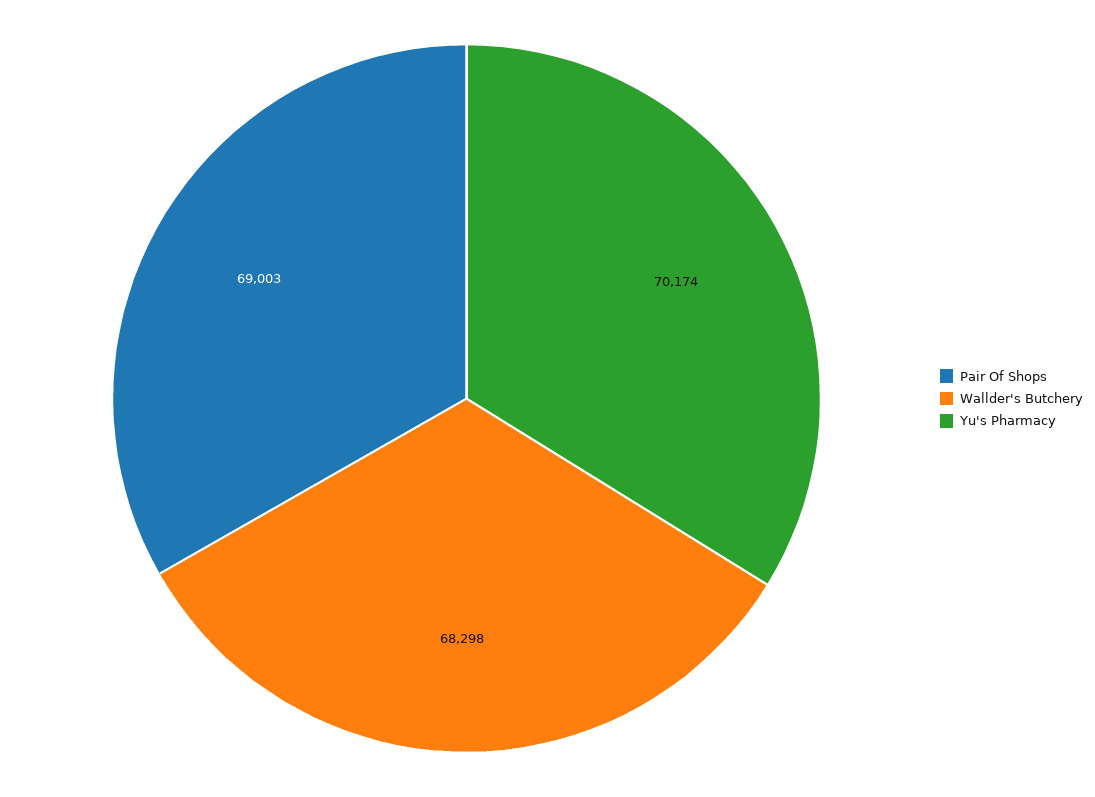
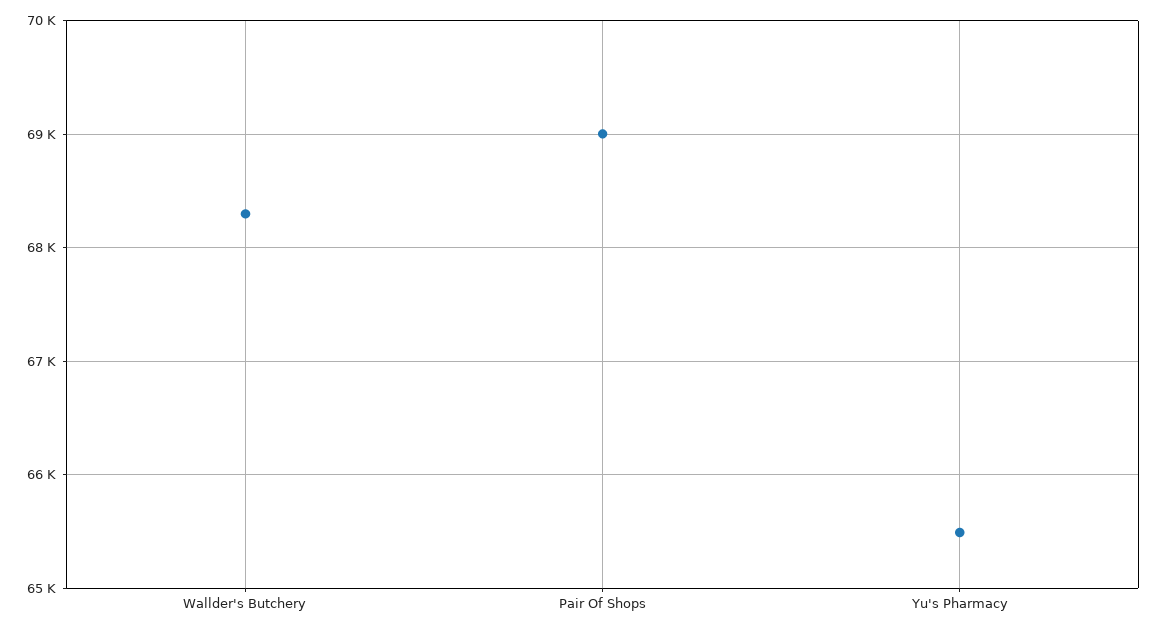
Yu's Pharmacy: 70174 -> 65500

